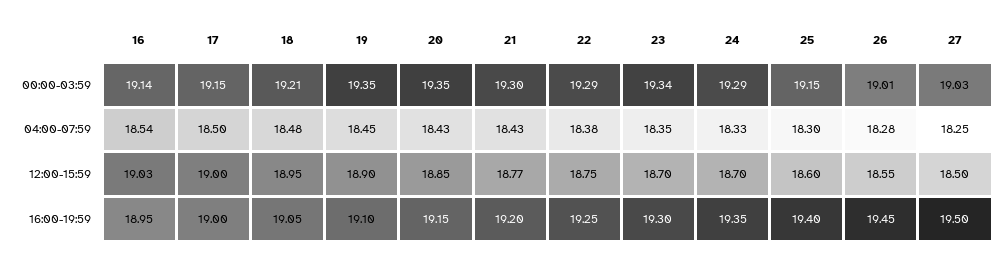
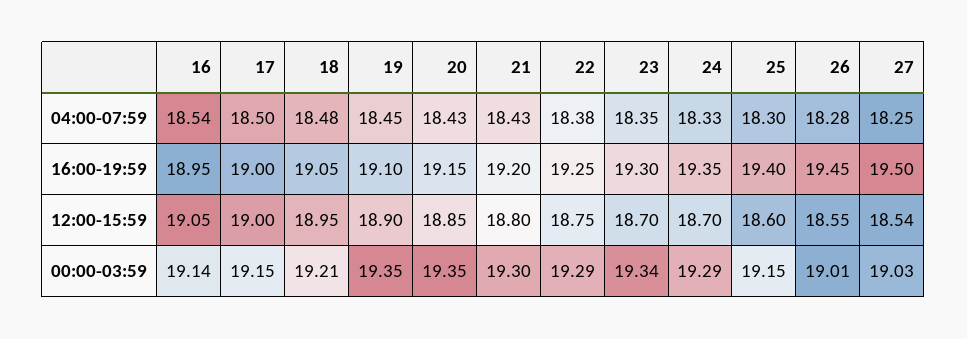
16, 12:00-15:59: 19.03 -> 19.05
21, 12:00-15:59: 18.77 -> 18.8
27, 12:00-15:59: 18.5 -> 18.54

